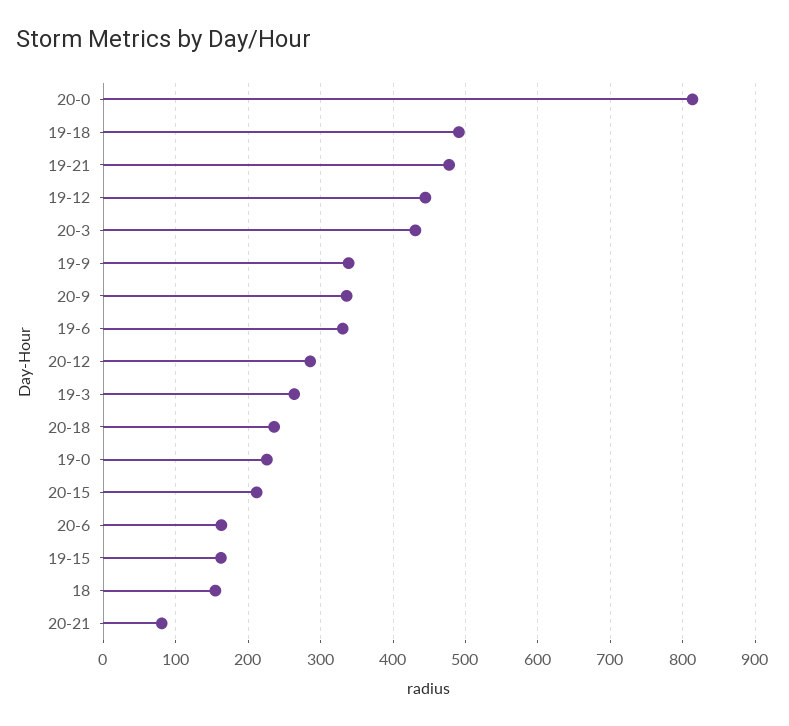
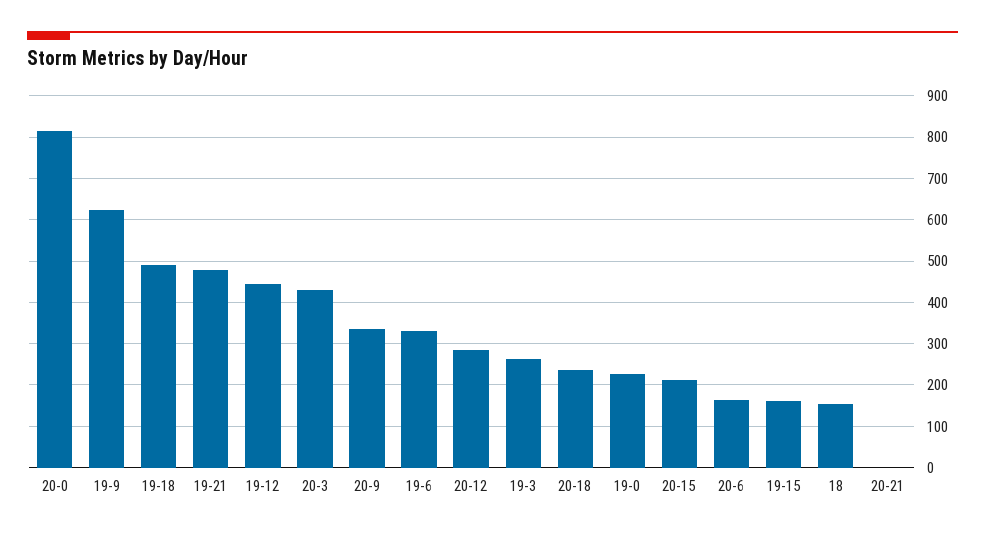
19-9: 340 -> 620
20-21: 80 -> 0

